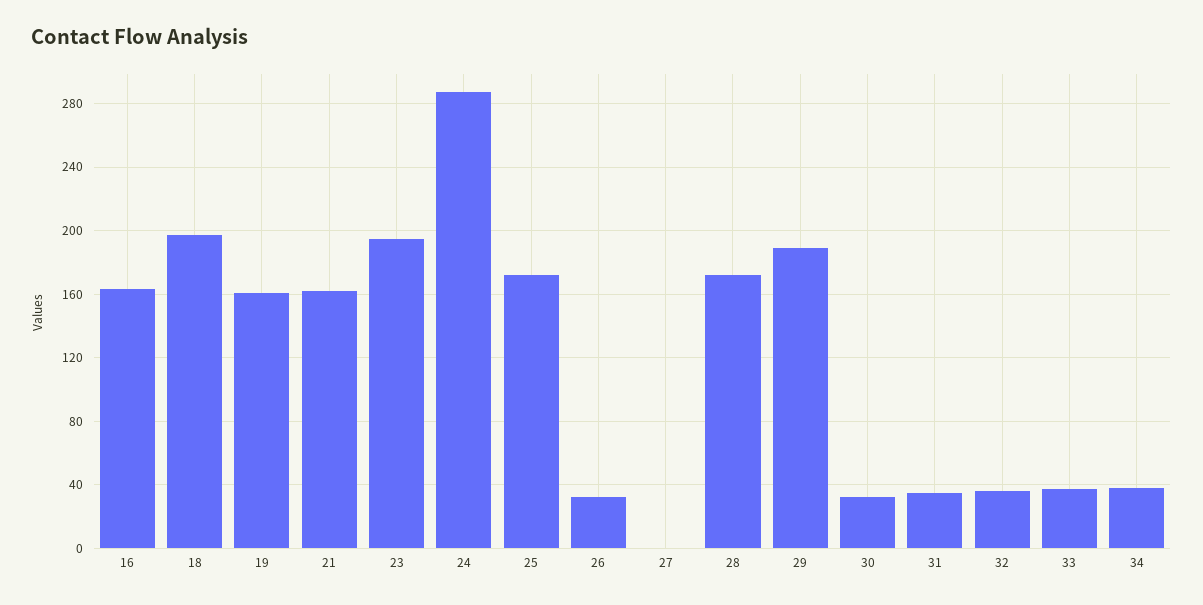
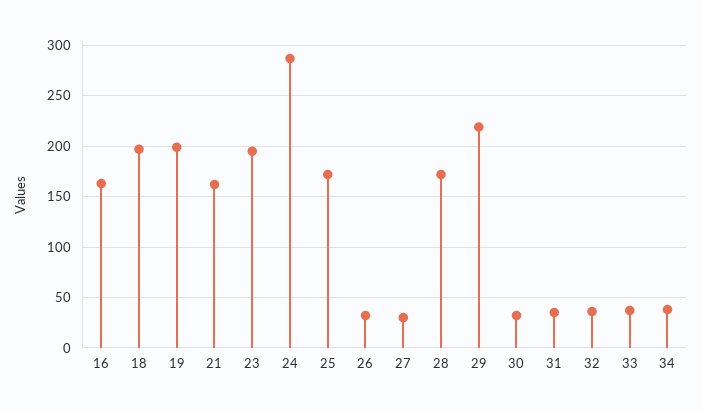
19: 160 -> 200
27: 0 -> 30
29: 190 -> 220

